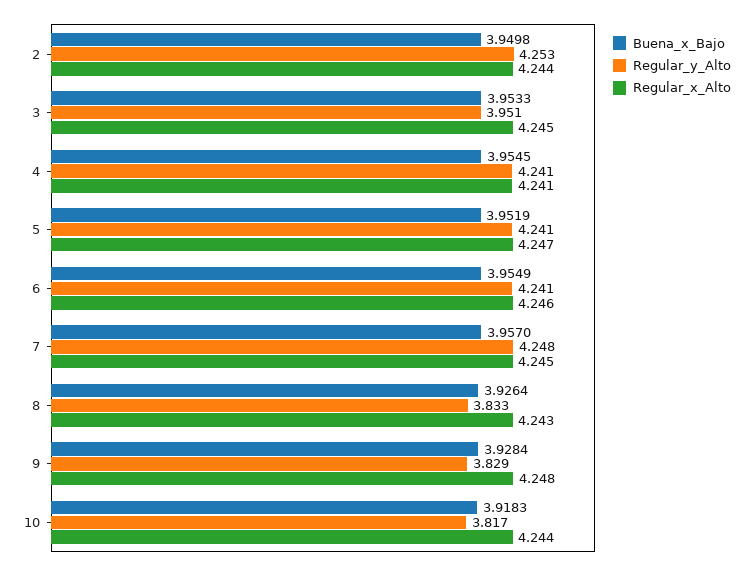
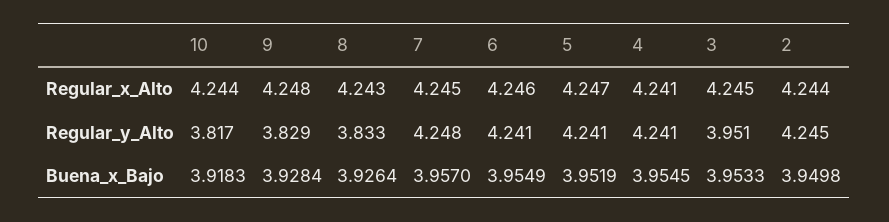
Regular_y_Alto, 2: 4.253 -> 4.245

